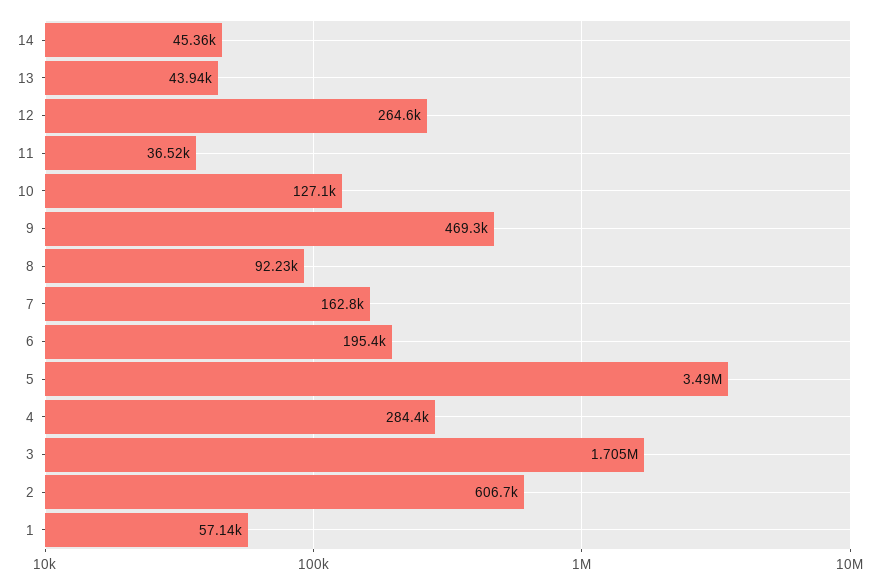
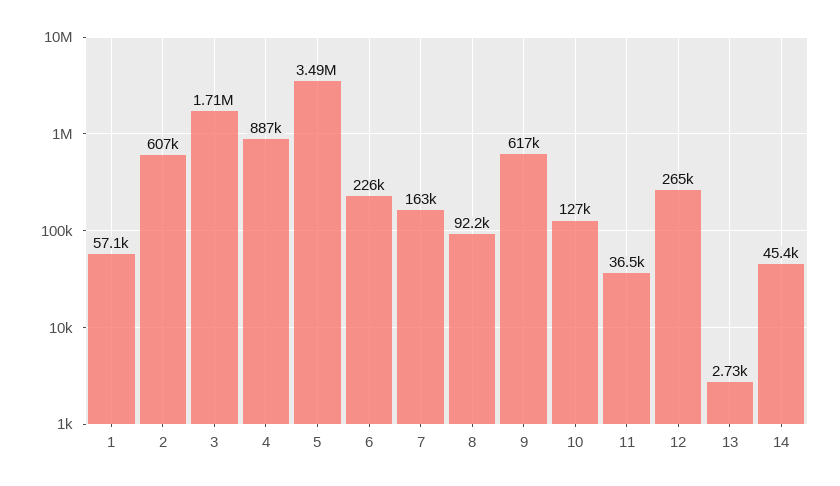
13: 43940 -> 2730
9: 469300 -> 617000
6: 195400 -> 226000
4: 284400 -> 887000

